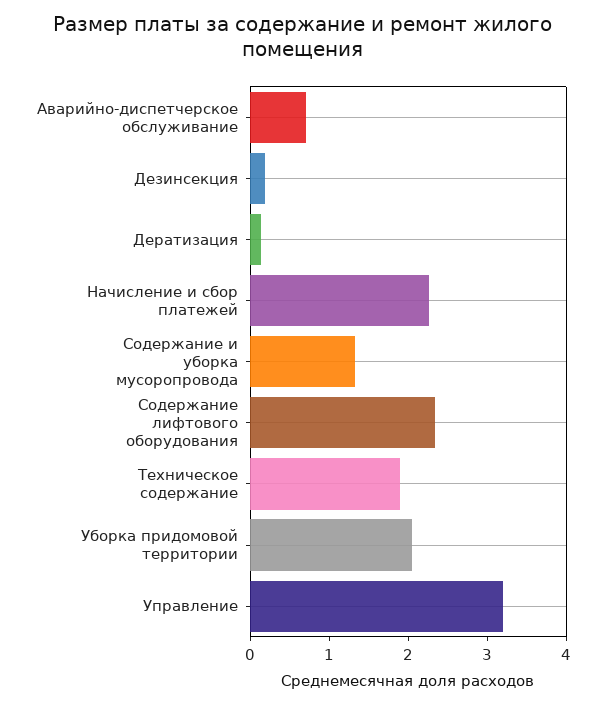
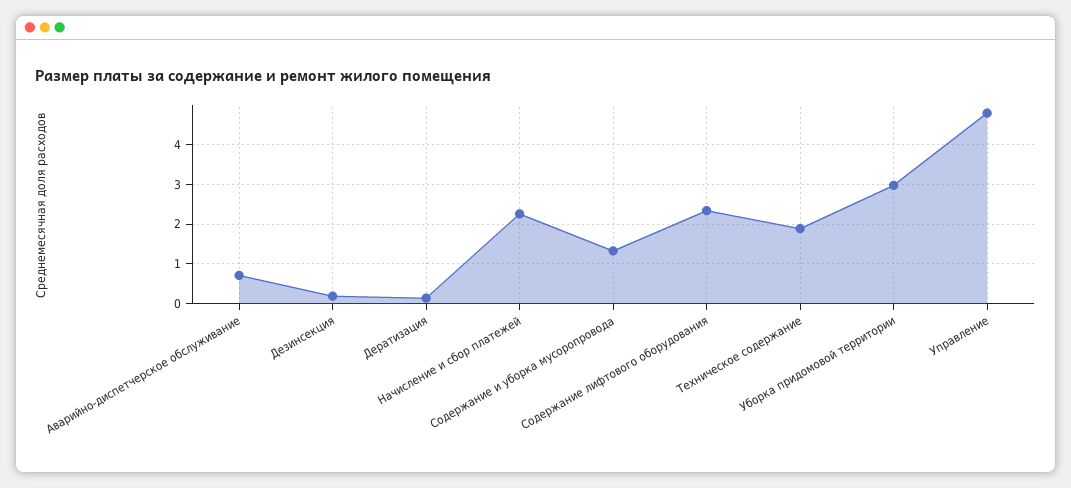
Уборка придомовой территории: 2 -> 3
Управление: 3.2 -> 4.8

